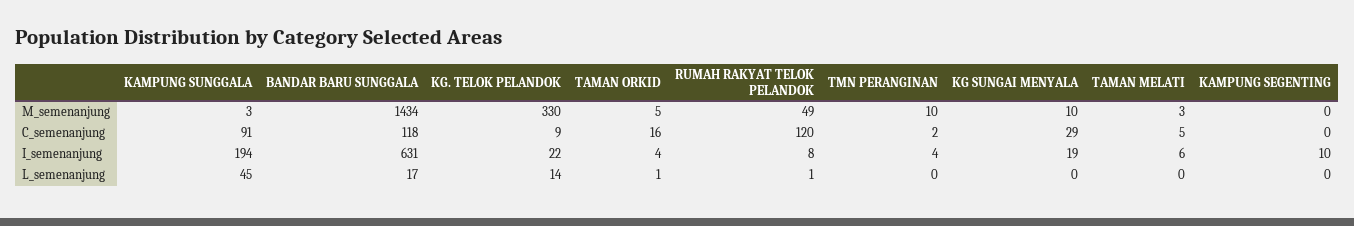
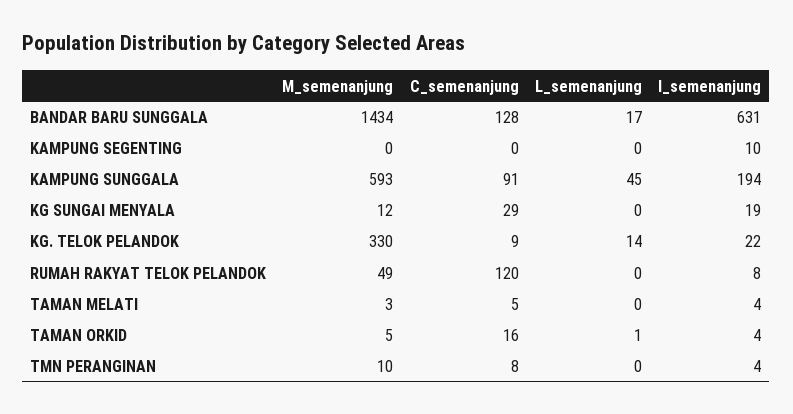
KAMPUNG SUNGGALA, M_semenanjung: 3 -> 593
KG SUNGAI MENYALA, M_semenanjung: 10 -> 12
BANDAR BARU SUNGGALA, C_semenanjung: 118 -> 128
TMN PERANGINAN, C_semenanjung: 2 -> 8
TAMAN MELATI, I_semenanjung: 6 -> 4
RUMAH RAKYAT TELOK PELANDOK, L_semenanjung: 1 -> 0

